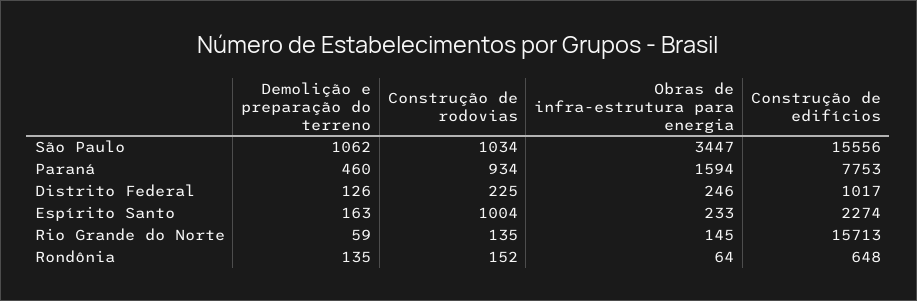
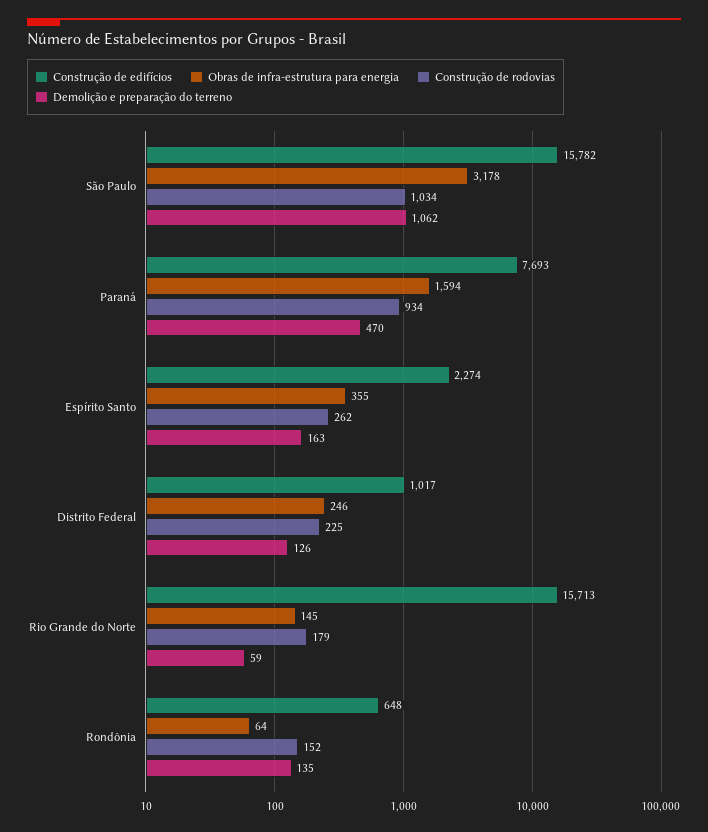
Obras de infra-estrutura para energia, São Paulo: 3447 -> 3178
Construção de edifícios, São Paulo: 15556 -> 15782
Demolição e preparação do terreno, Paraná: 460 -> 470
Construção de edifícios, Paraná: 7753 -> 7693
Construção de rodovias, Espírito Santo: 1004 -> 262
Obras de infra-estrutura para energia, Espírito Santo: 233 -> 355
Construção de rodovias, Rio Grande do Norte: 135 -> 179

